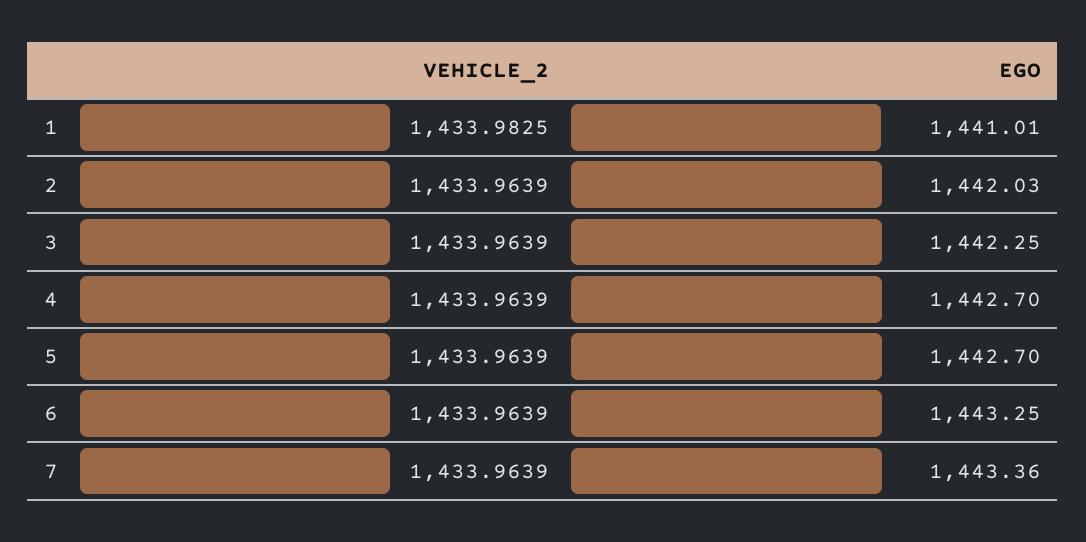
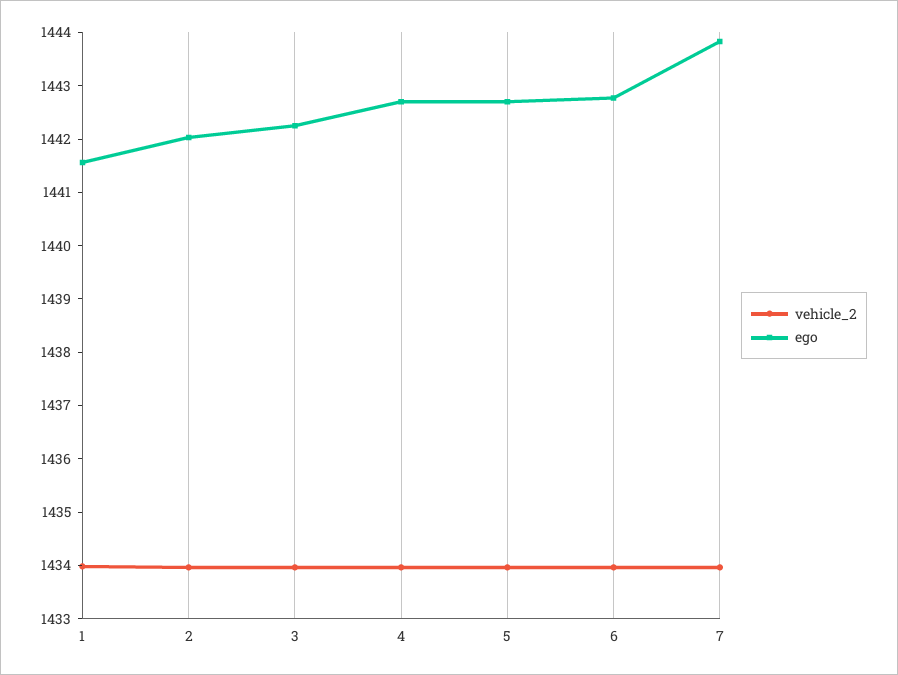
EGO, 1: 1441.01 -> 1441.6
EGO, 6: 1443.25 -> 1442.8
EGO, 7: 1443.36 -> 1443.8

